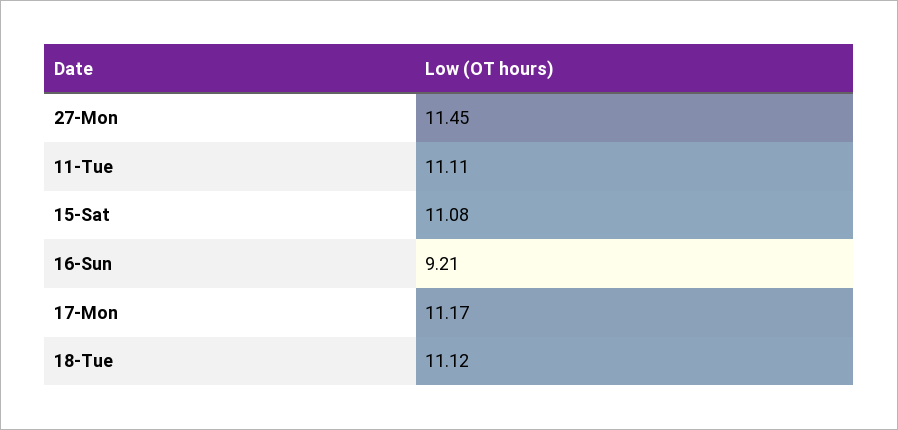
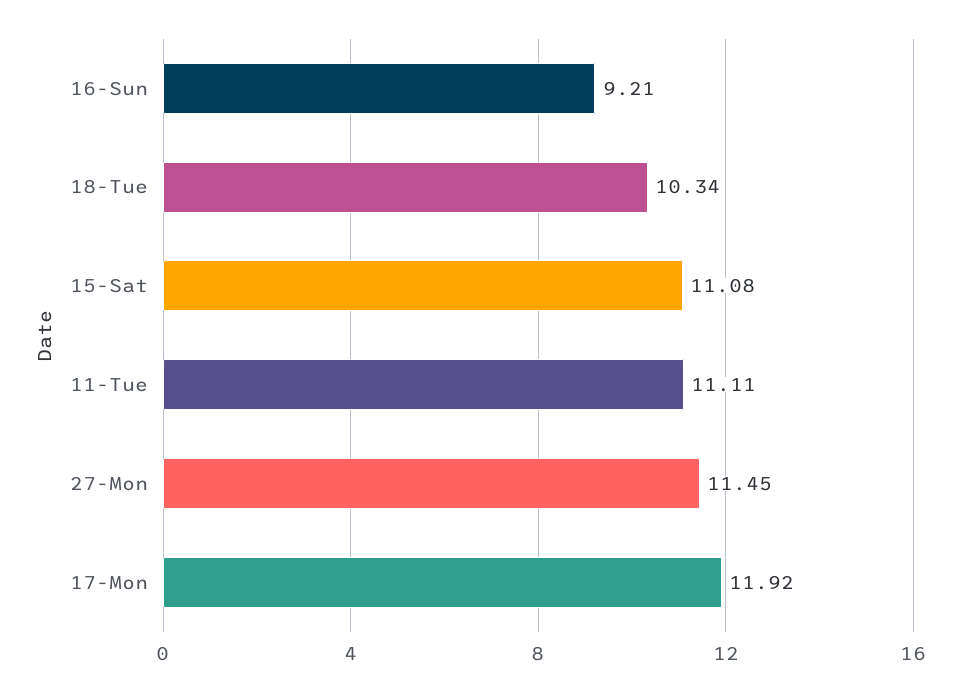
17-Mon: 11.17 -> 11.92
18-Tue: 11.12 -> 10.34

